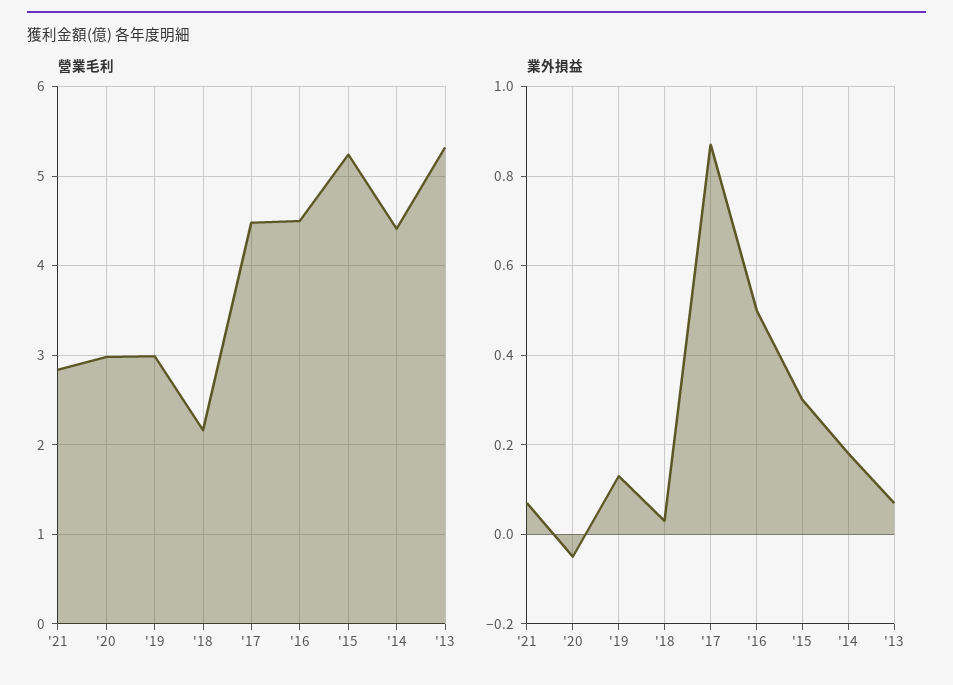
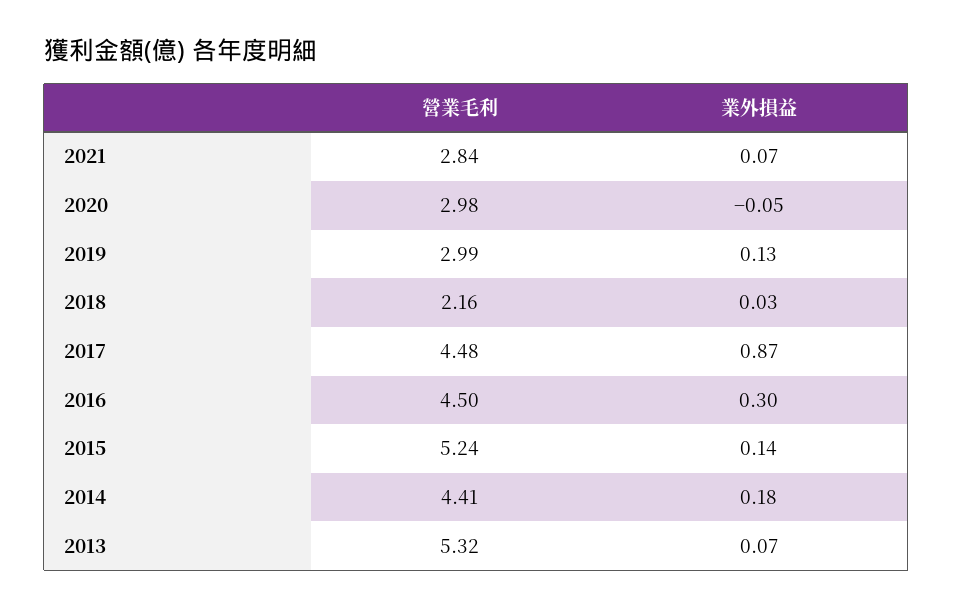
業外損益, '16: 0.5 -> 0.3
業外損益, '15: 0.3 -> 0.14

